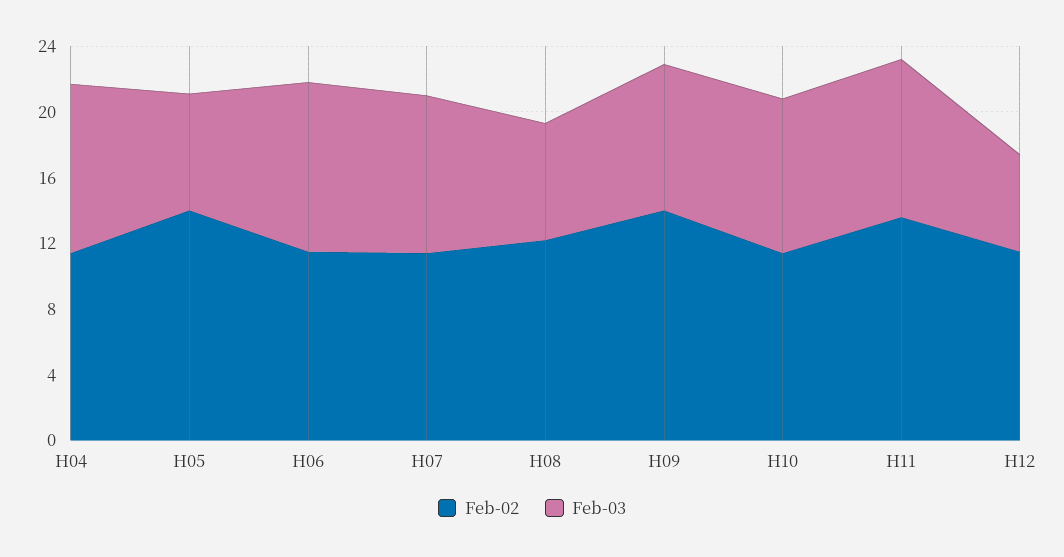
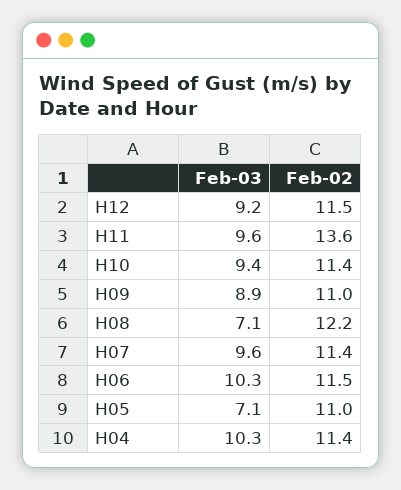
Feb-02, H05: 14 -> 11
Feb-02, H09: 14 -> 11
Feb-03, H12: 6 -> 9.2

